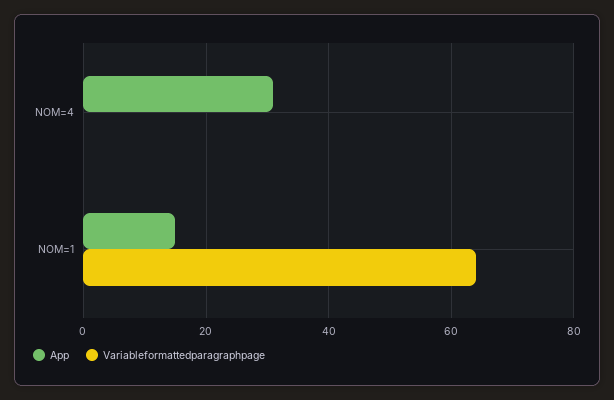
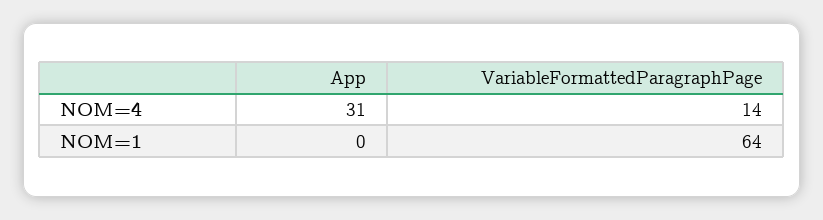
Variableformattedparagraphpage, NOM=4: 0 -> 14
App, NOM=1: 15 -> 0

